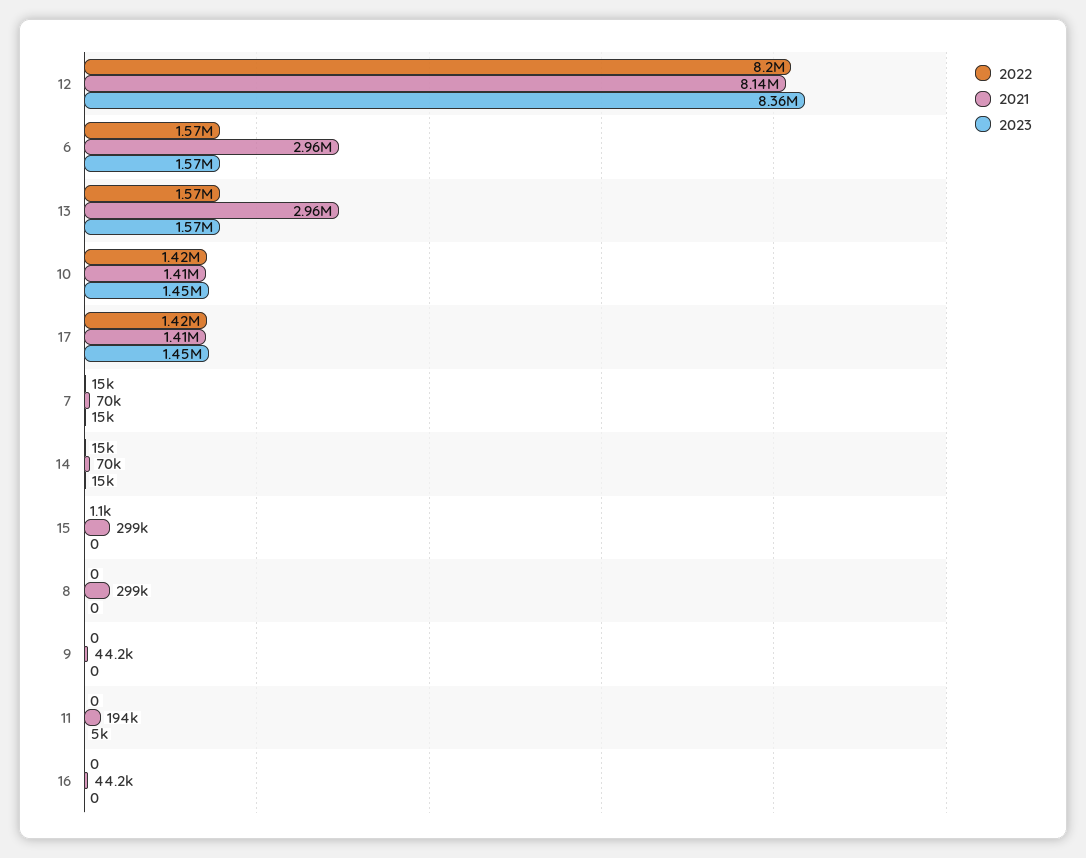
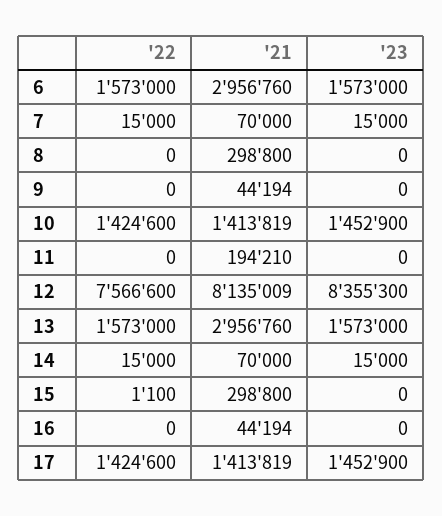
2022, 12: 8200000 -> 7566600
2023, 11: 5000 -> 0

